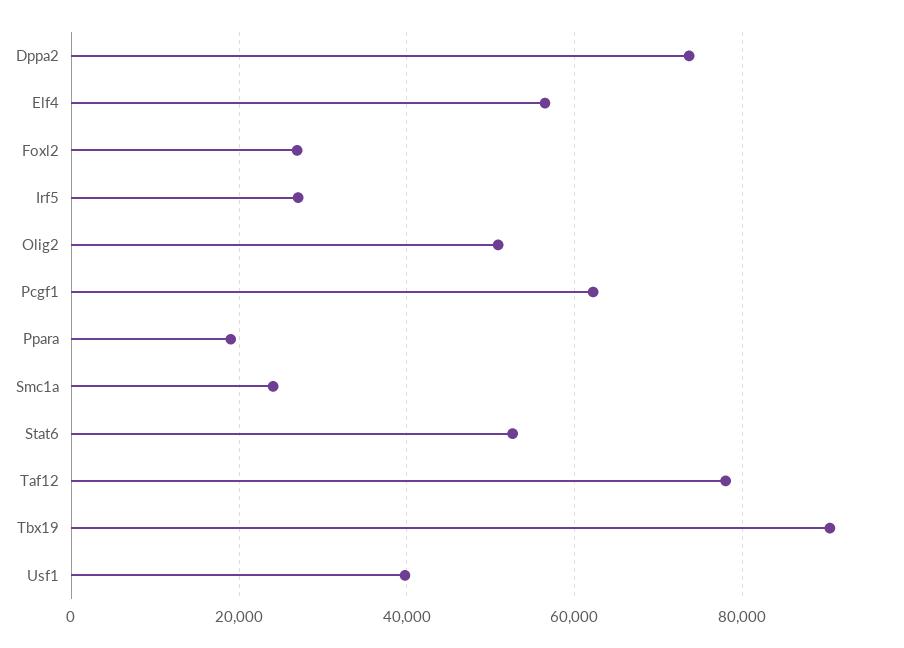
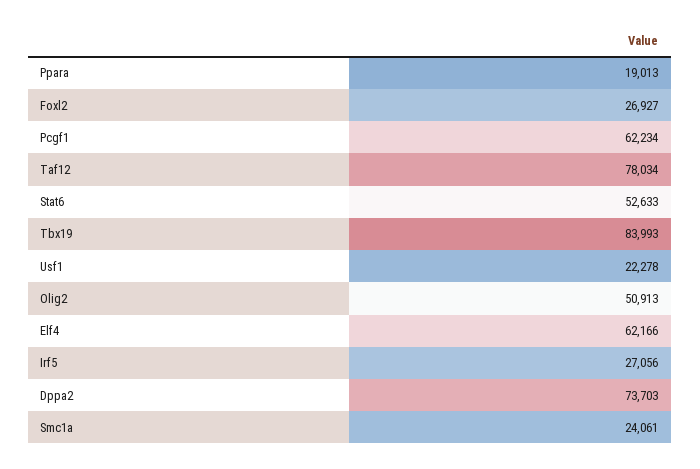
Elf4: 56000 -> 62166
Tbx19: 90000 -> 83993
Usf1: 40000 -> 22278

